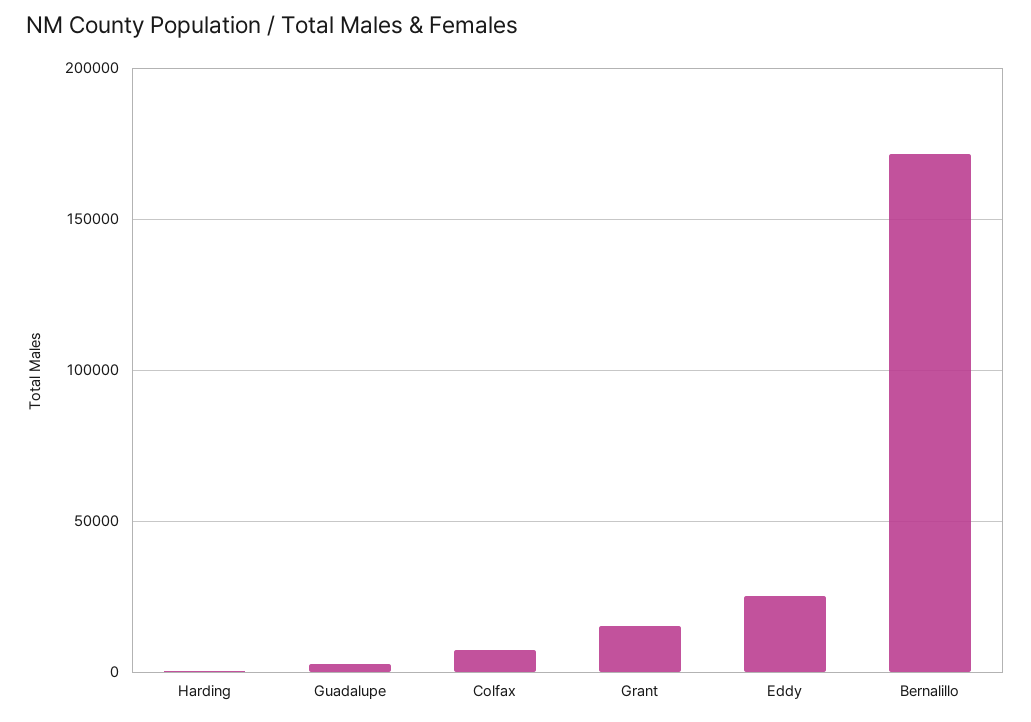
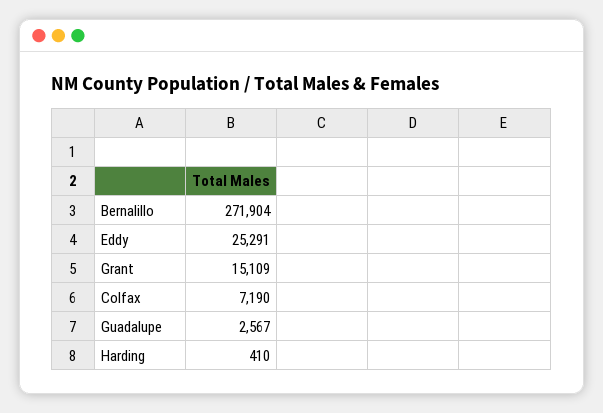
Bernalillo: 170000 -> 271904

